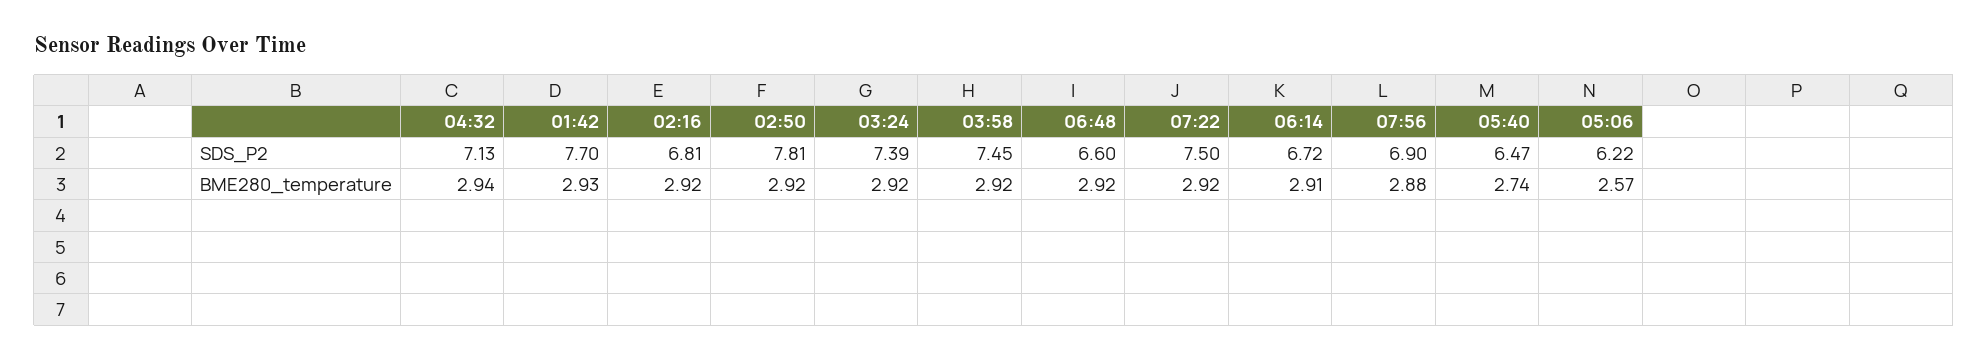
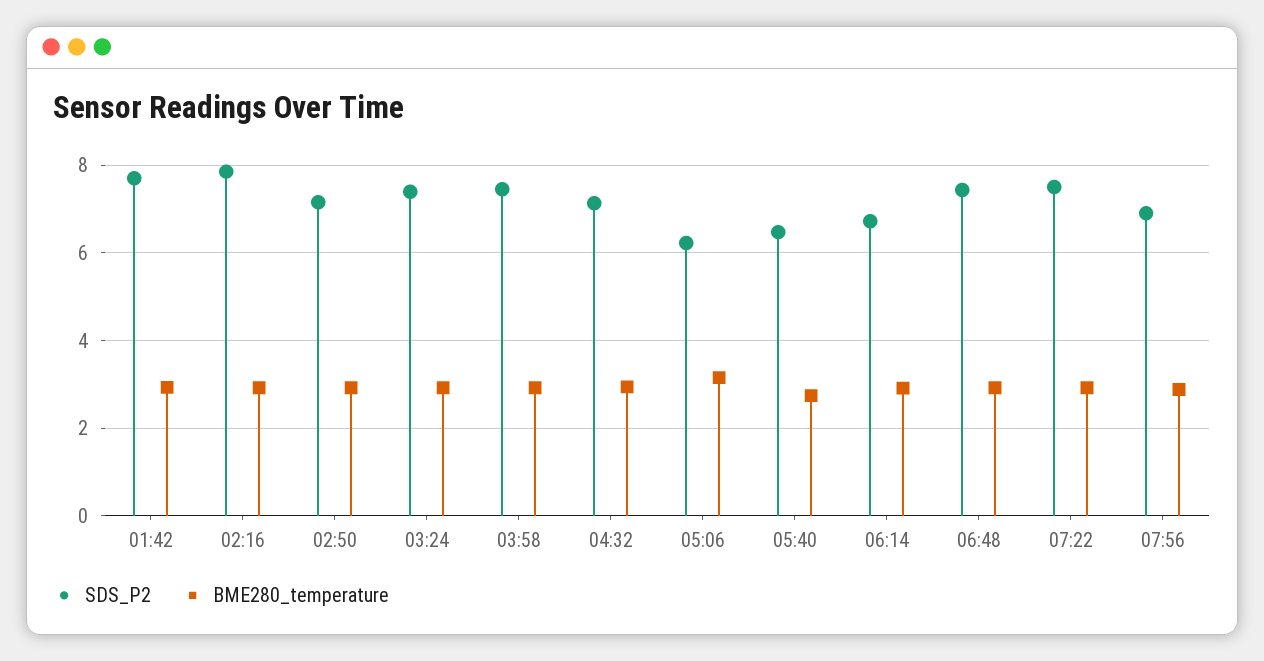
SDS_P2, 02:16: 6.81 -> 7.8
SDS_P2, 02:50: 7.81 -> 7.2
SDS_P2, 06:48: 6.6 -> 7.4
BME280_temperature, 05:06: 2.57 -> 3.2

